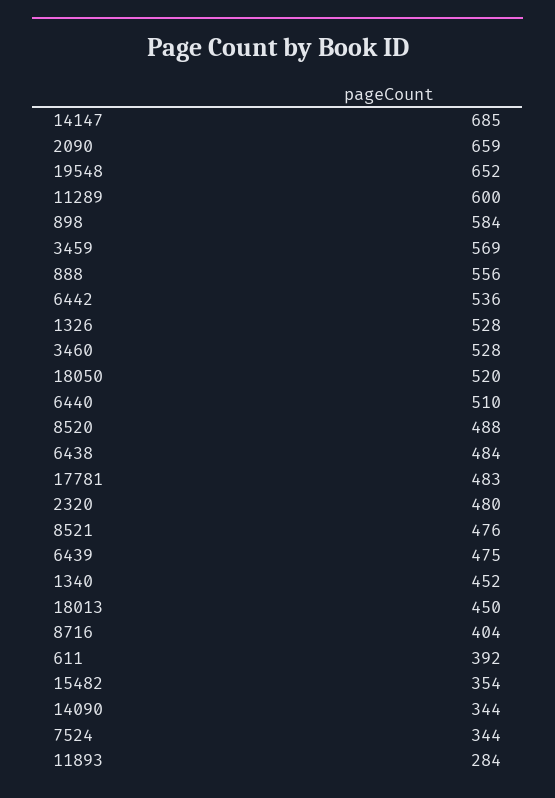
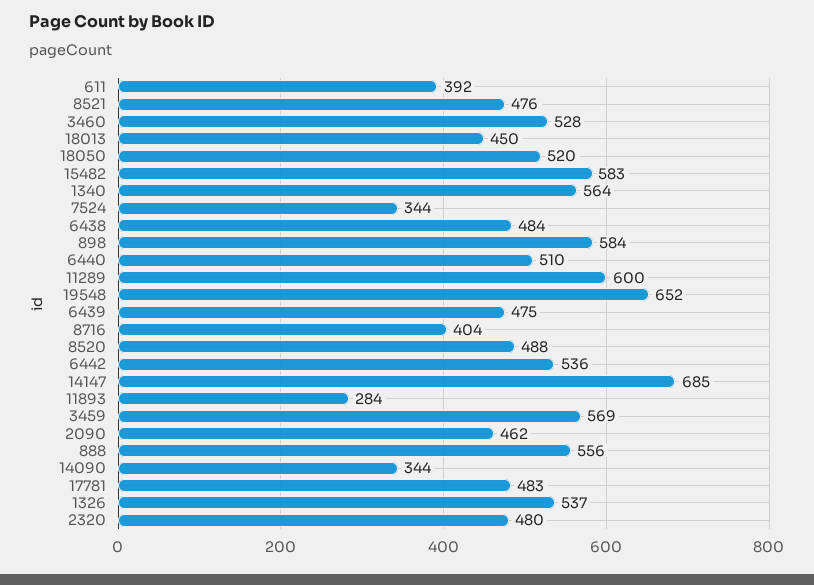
2090: 659 -> 462
1326: 528 -> 537
1340: 452 -> 564
15482: 354 -> 583

